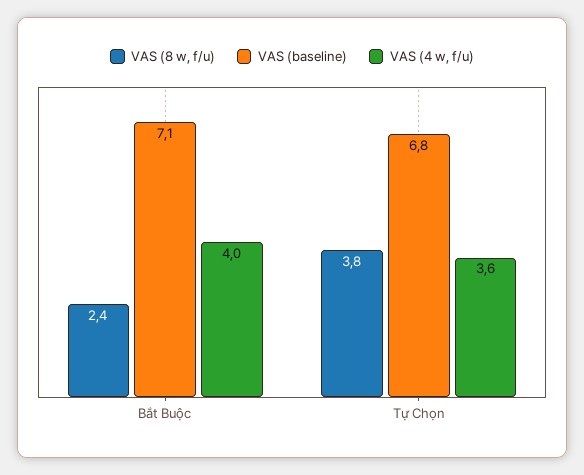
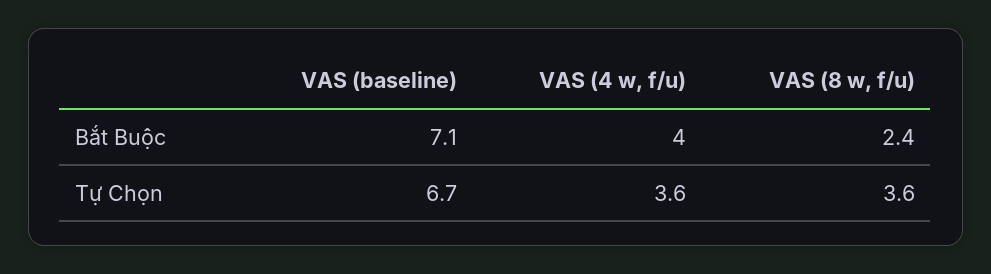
VAS (8 w, f/u), Tự Chọn: 3.8 -> 3.6
VAS (baseline), Tự Chọn: 6.8 -> 6.7

